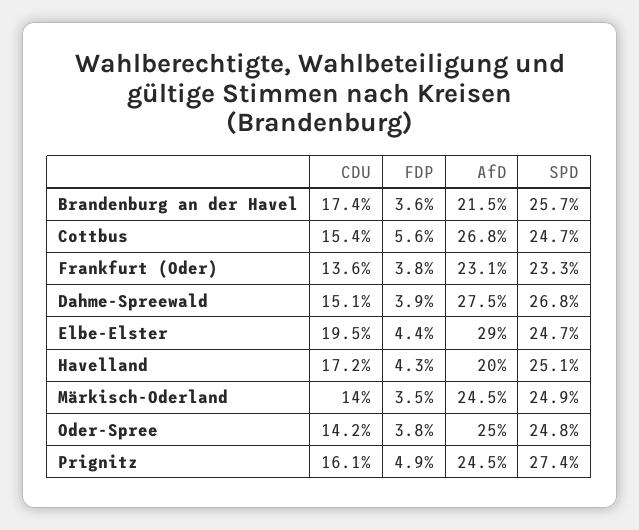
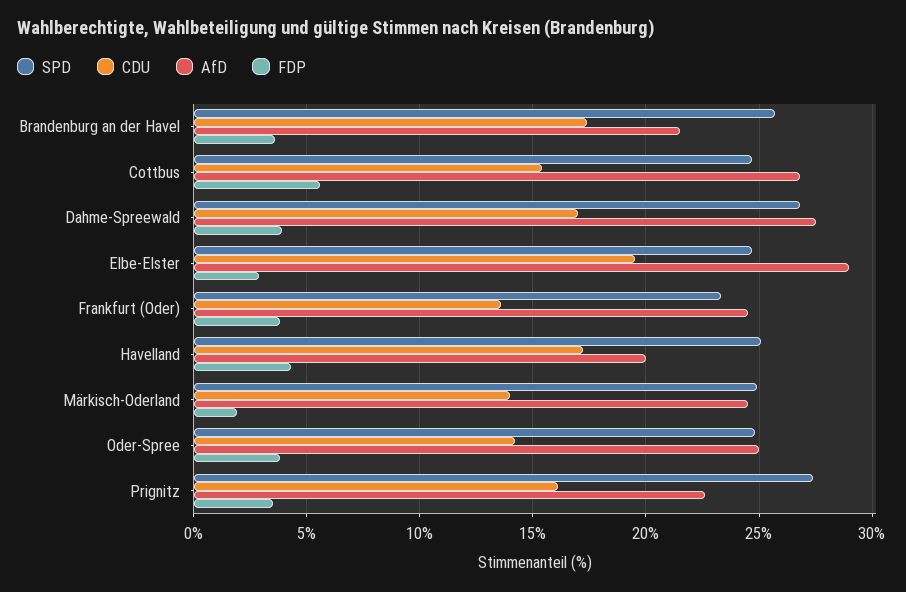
AfD, Frankfurt (Oder): 23.1 -> 24.5
CDU, Dahme-Spreewald: 15.1 -> 17
FDP, Elbe-Elster: 4.4 -> 3
FDP, Märkisch-Oderland: 3.5 -> 2
FDP, Prignitz: 4.9 -> 3.5
AfD, Prignitz: 24.5 -> 22.5

